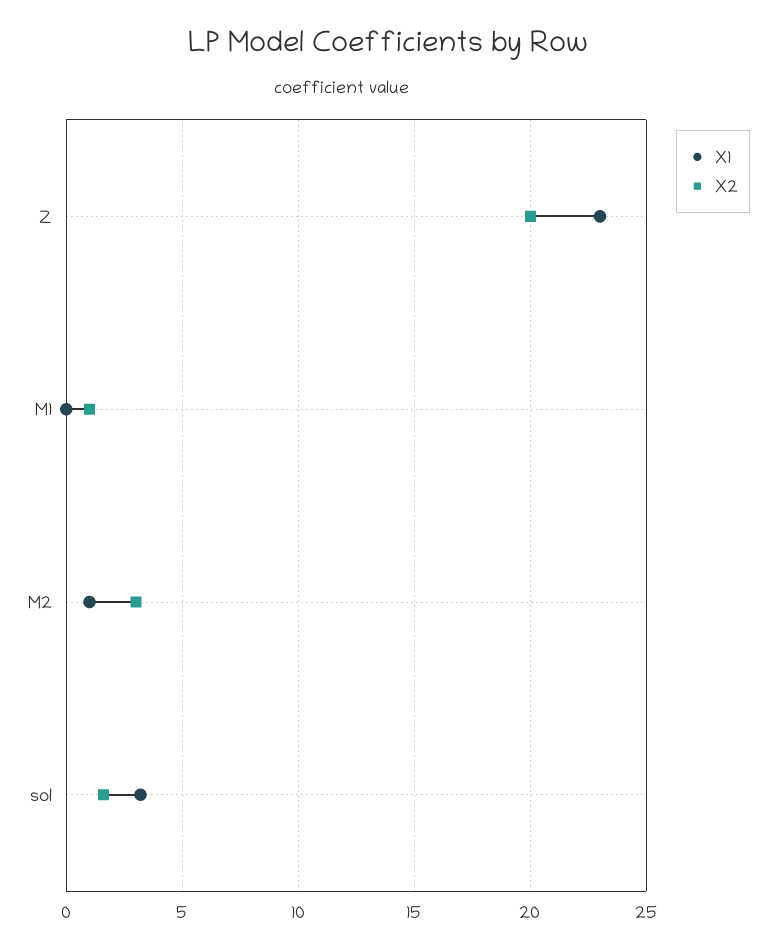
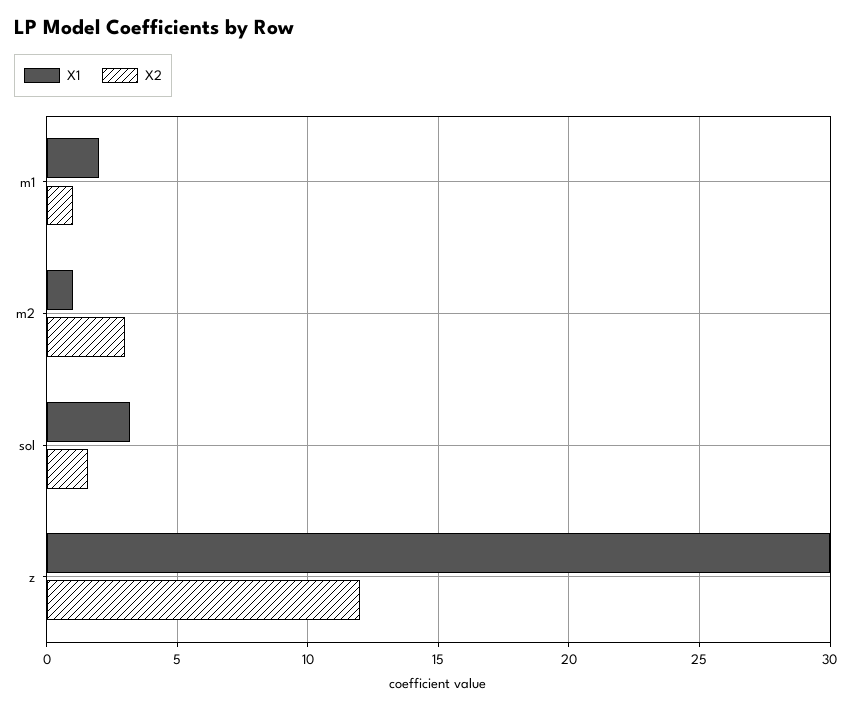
X1, Z: 23 -> 30
X2, Z: 20 -> 12
X1, M1: 0 -> 2

